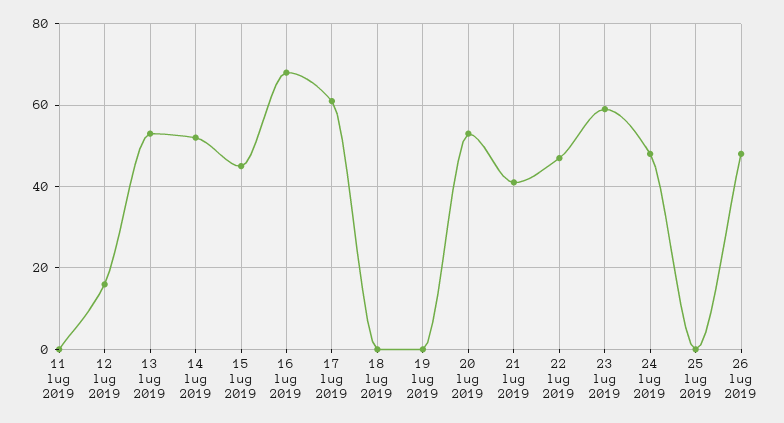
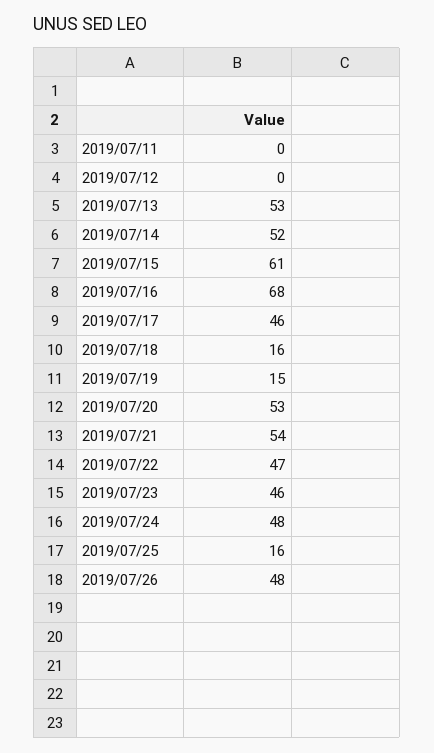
12 lug 2019: 15 -> 0
15 lug 2019: 45 -> 61
17 lug 2019: 60 -> 46
18 lug 2019: 0 -> 16
19 lug 2019: 0 -> 15
21 lug 2019: 40 -> 54
23 lug 2019: 60 -> 46
25 lug 2019: 0 -> 16

